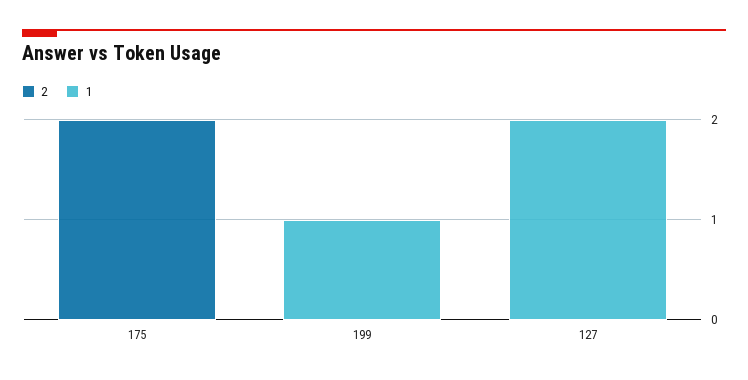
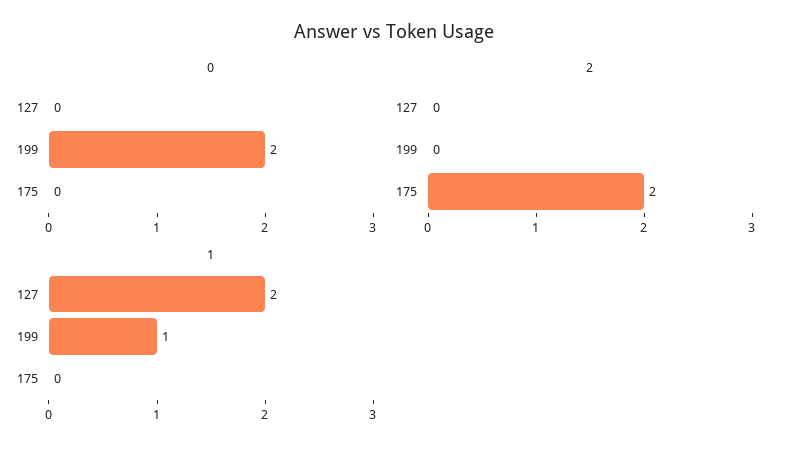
0, 127: none -> 0
0, 199: none -> 2
0, 175: none -> 0

